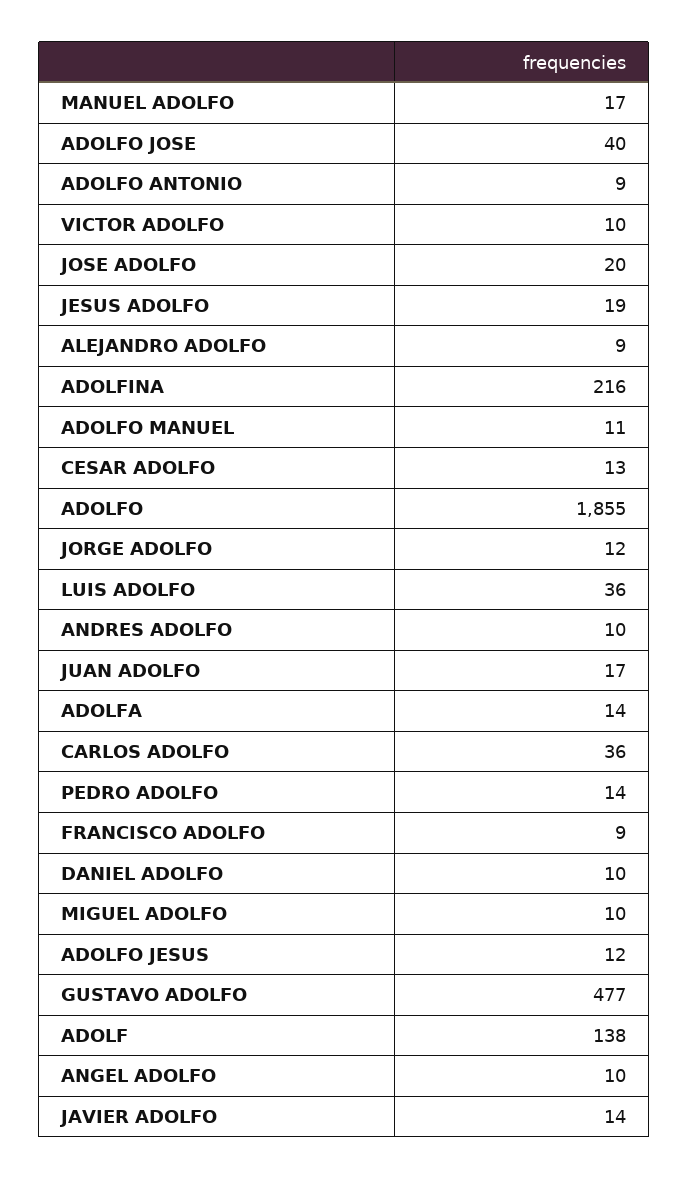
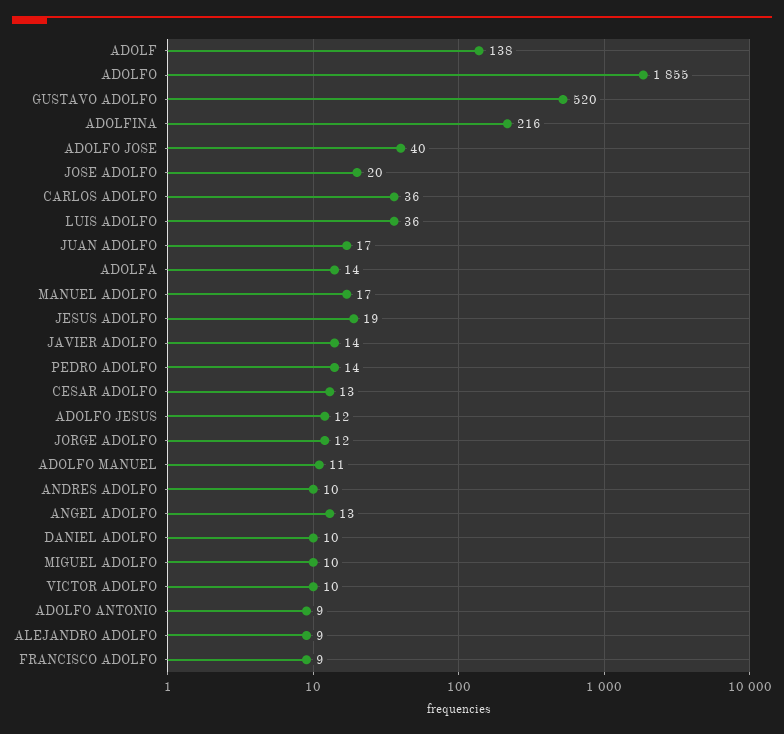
GUSTAVO ADOLFO: 477 -> 520
ANGEL ADOLFO: 10 -> 13

